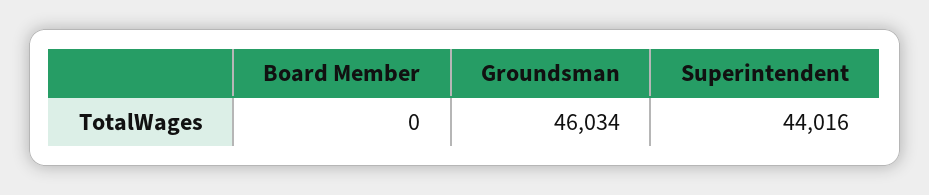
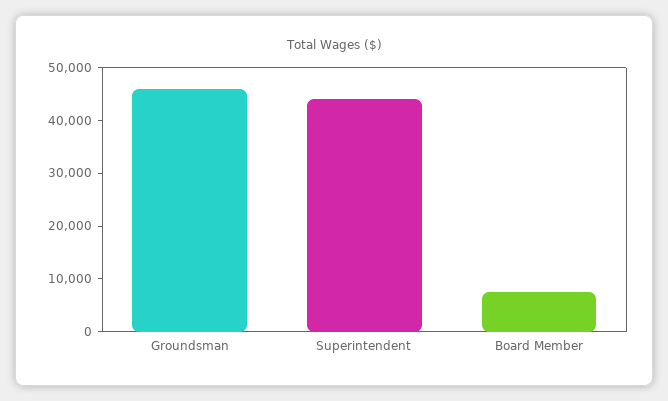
Board Member: 0 -> 8000

